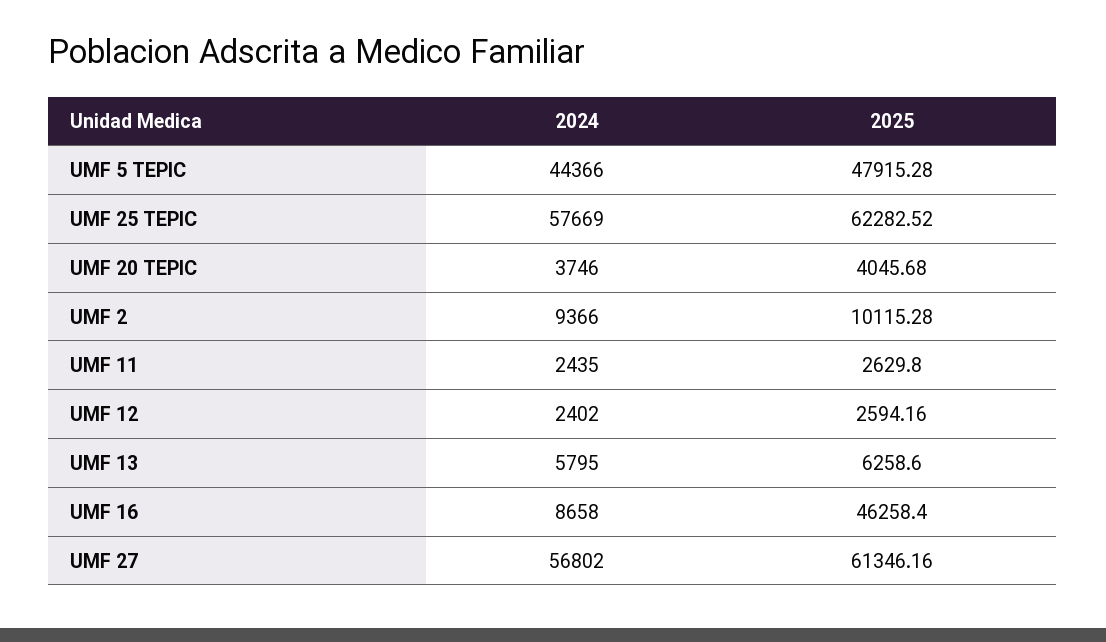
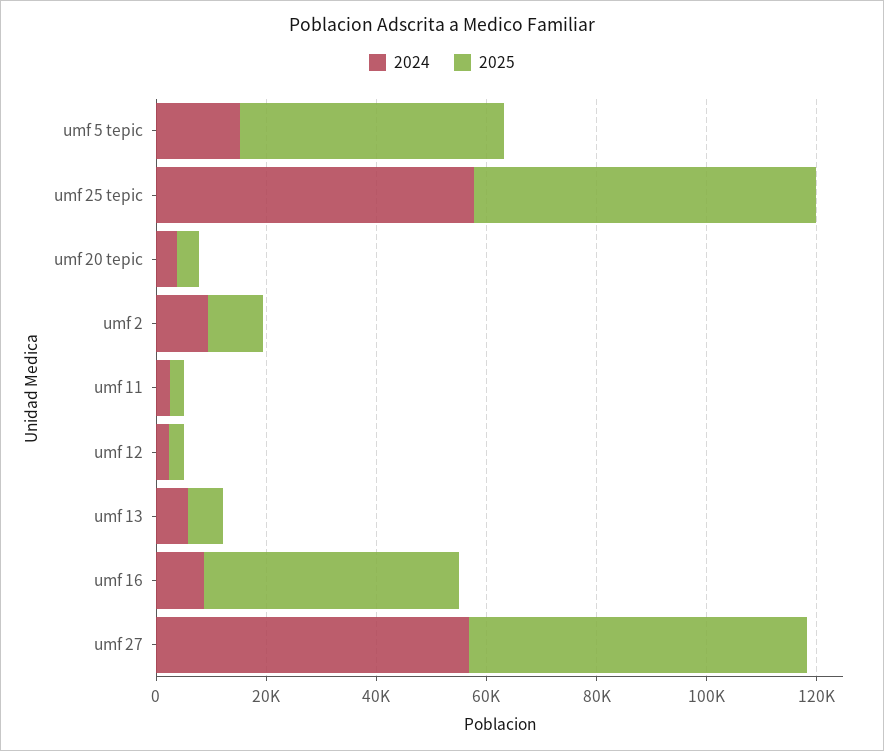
2024, UMF 5 TEPIC: 44366 -> 15000

